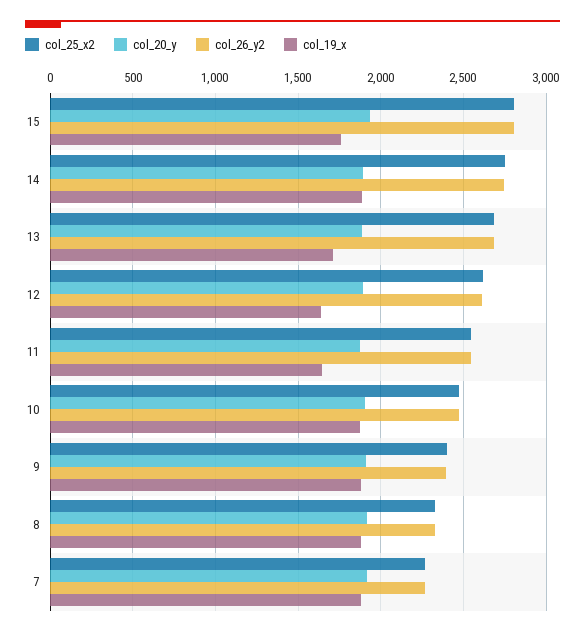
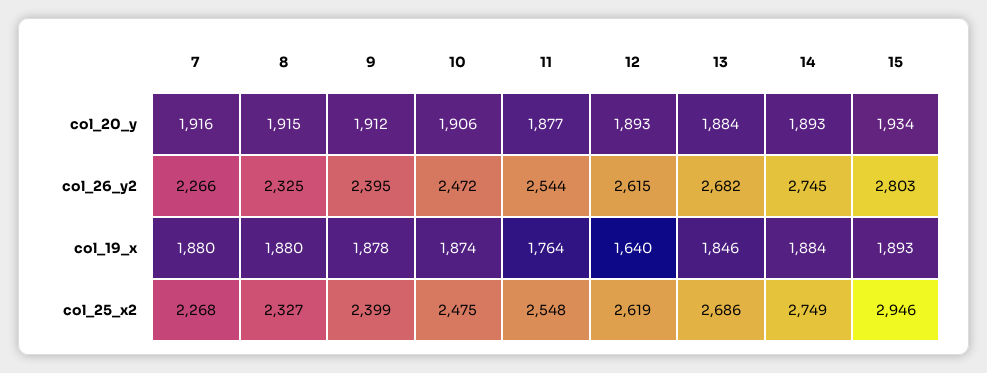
col_25_x2, 15: 2800 -> 2946
col_19_x, 15: 1750 -> 1893
col_19_x, 13: 1700 -> 1846
col_19_x, 11: 1650 -> 1764

